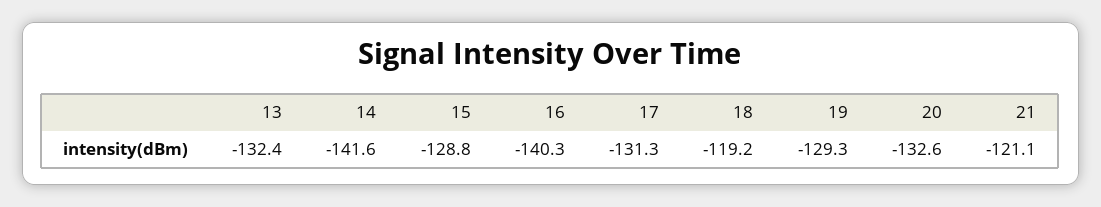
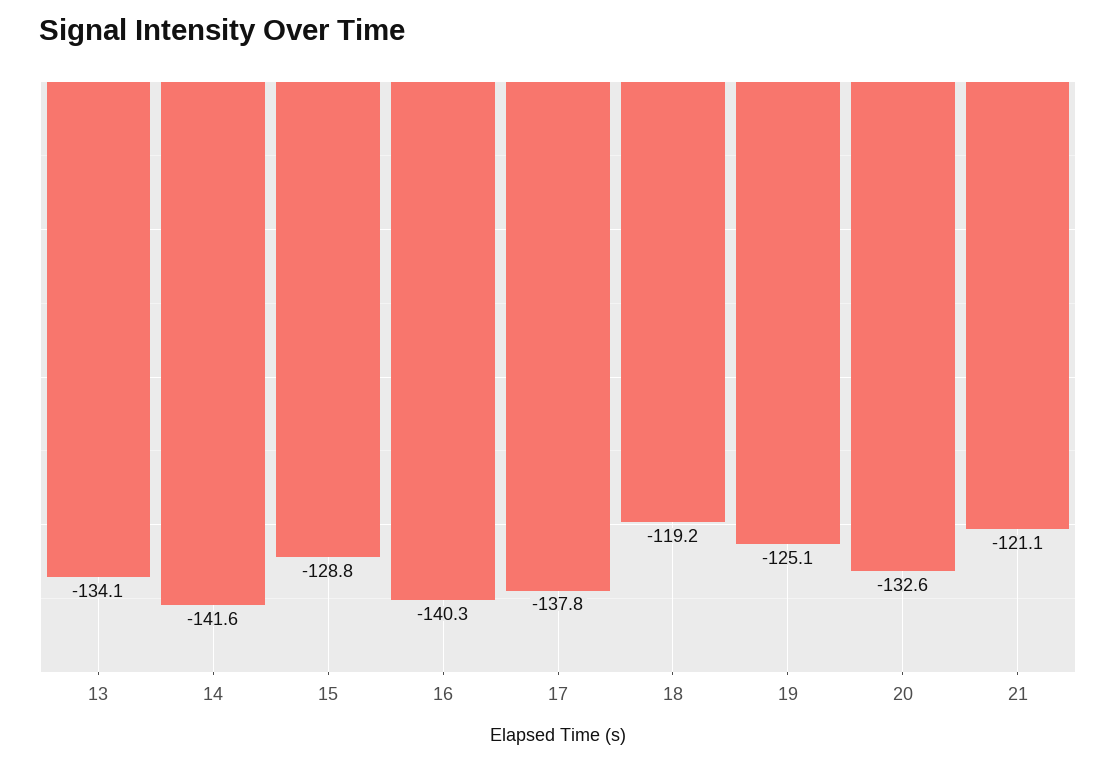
13: -132.4 -> -134.1
17: -131.3 -> -137.8
19: -129.3 -> -125.1

